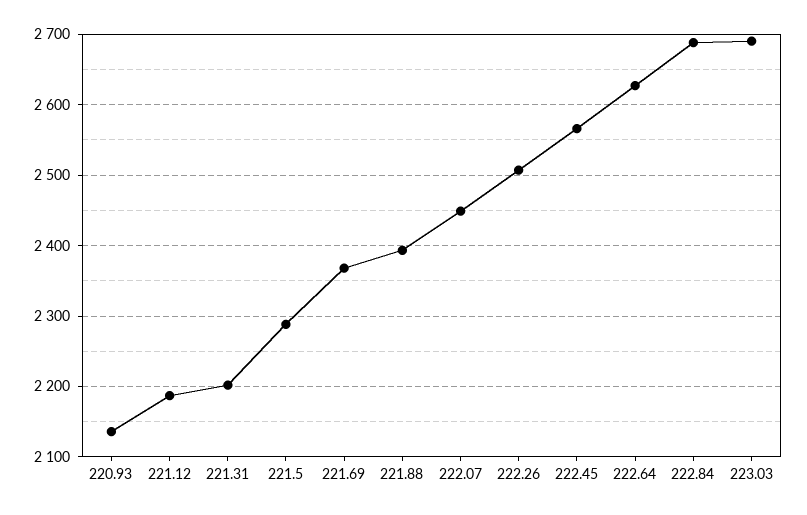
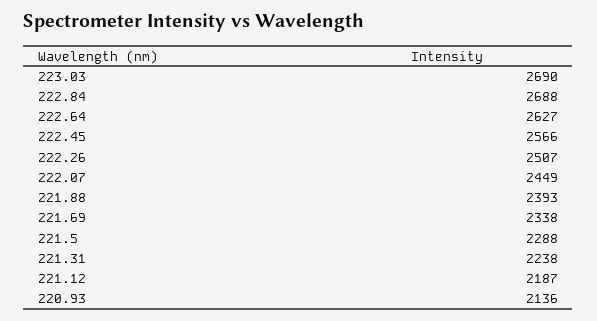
221.31: 2200 -> 2238
221.69: 2370 -> 2338

